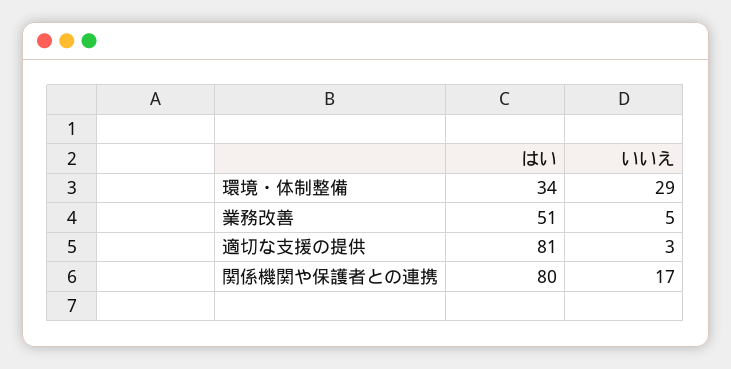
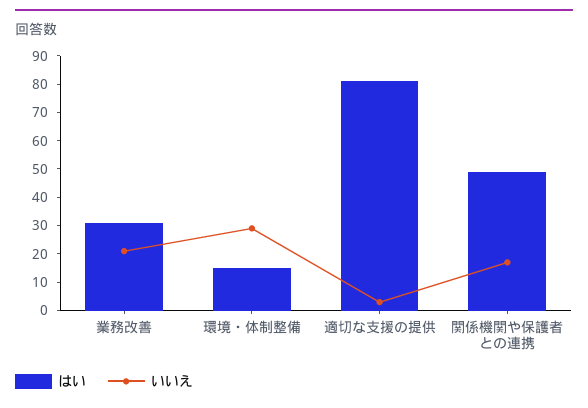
はい, 環境・体制整備: 34 -> 15
はい, 業務改善: 51 -> 30
いいえ, 業務改善: 5 -> 20
はい, 関係機関や保護者との連携: 80 -> 50

